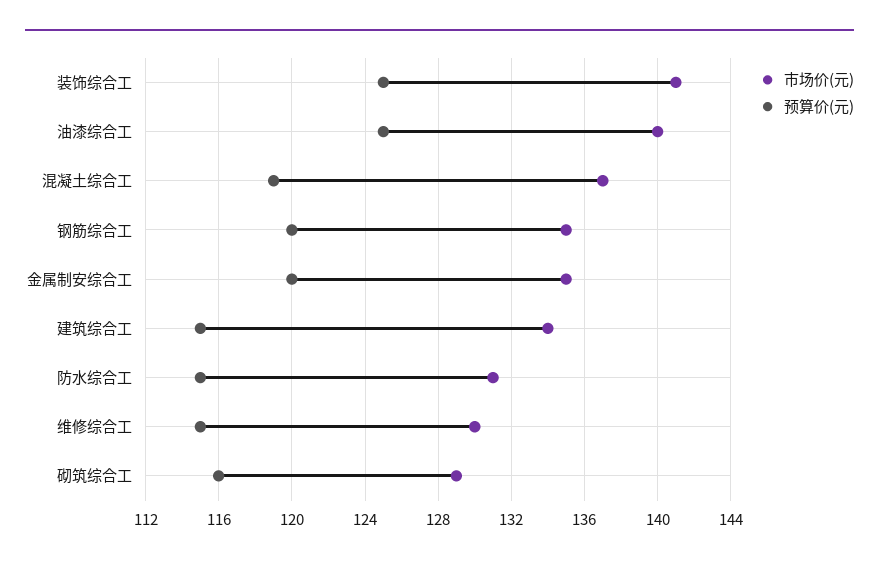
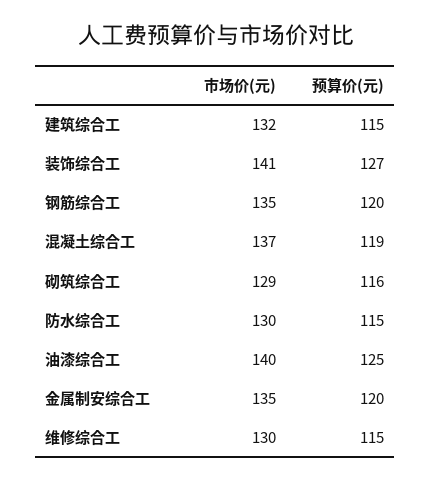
预算价(元), 装饰综合工: 125 -> 127
市场价(元), 建筑综合工: 134 -> 132
市场价(元), 防水综合工: 131 -> 130

